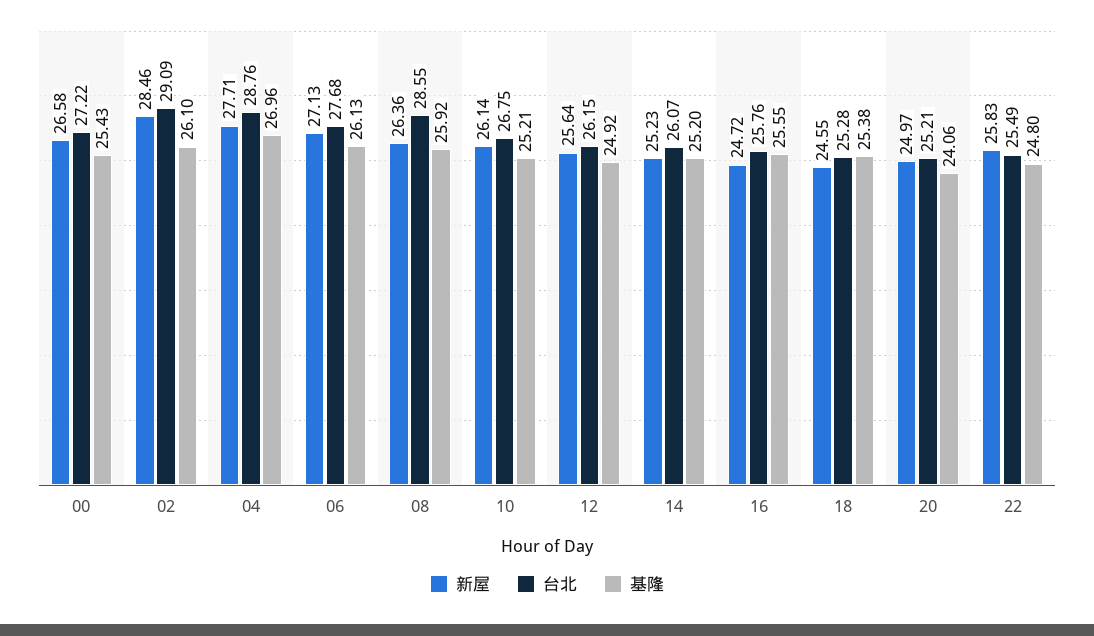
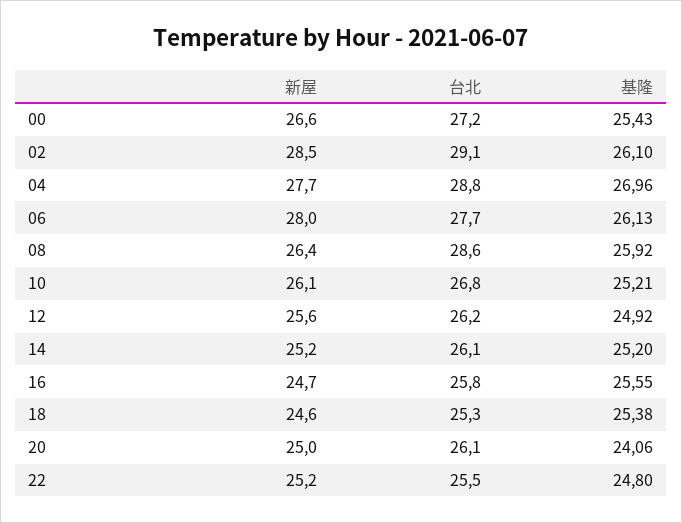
新屋, 06: 27.13 -> 28
台北, 20: 25.21 -> 26.1
新屋, 22: 25.83 -> 25.2

